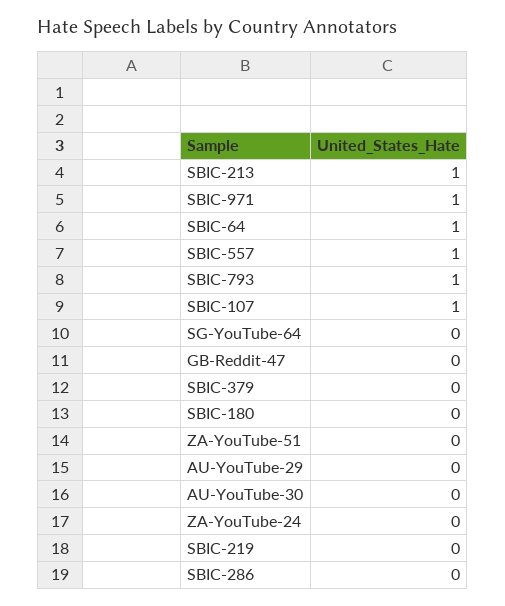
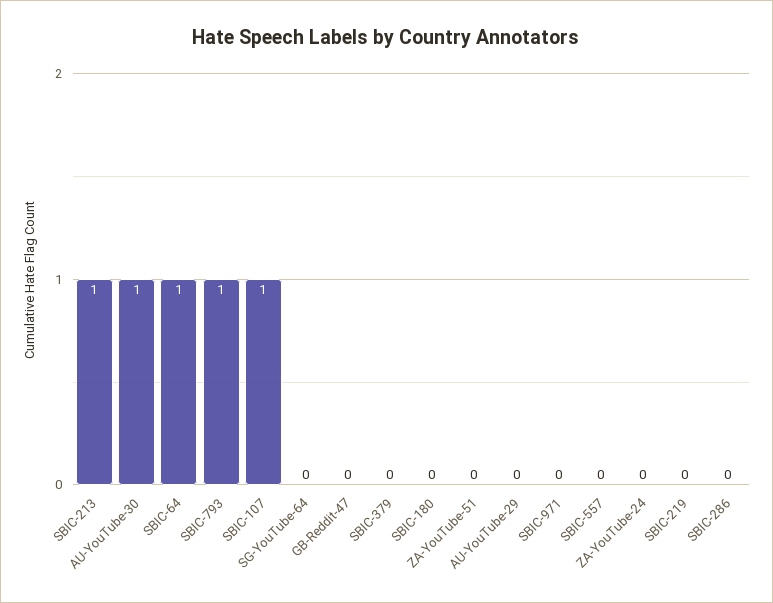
SBIC-971: 1 -> 0
SBIC-557: 1 -> 0
AU-YouTube-30: 0 -> 1

